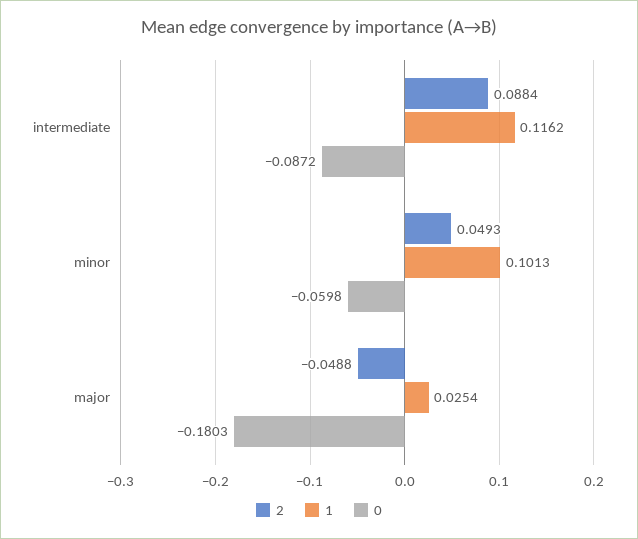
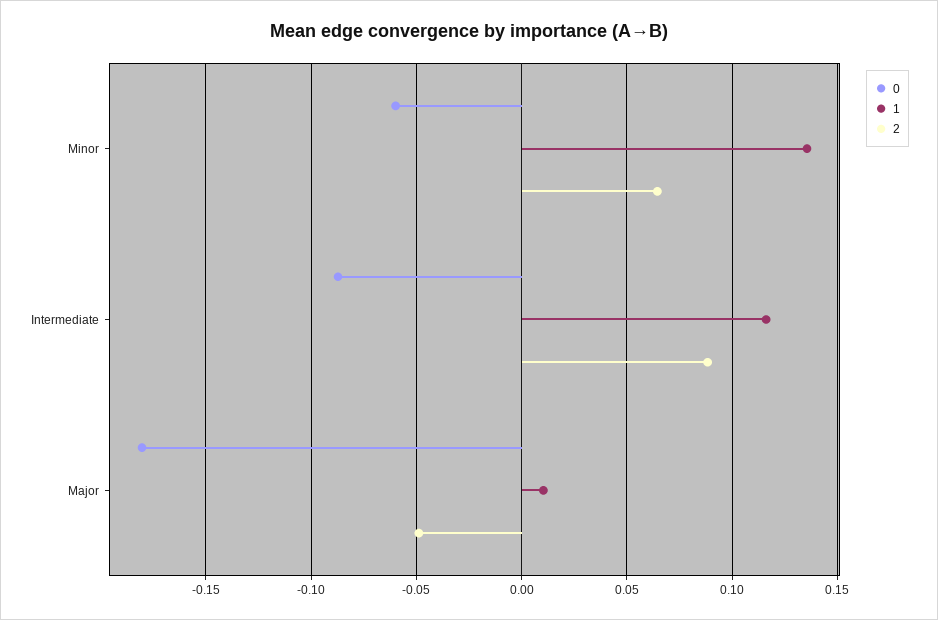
2, minor: 0.0493 -> 0.065
1, minor: 0.1013 -> 0.135
1, major: 0.0254 -> 0.01

